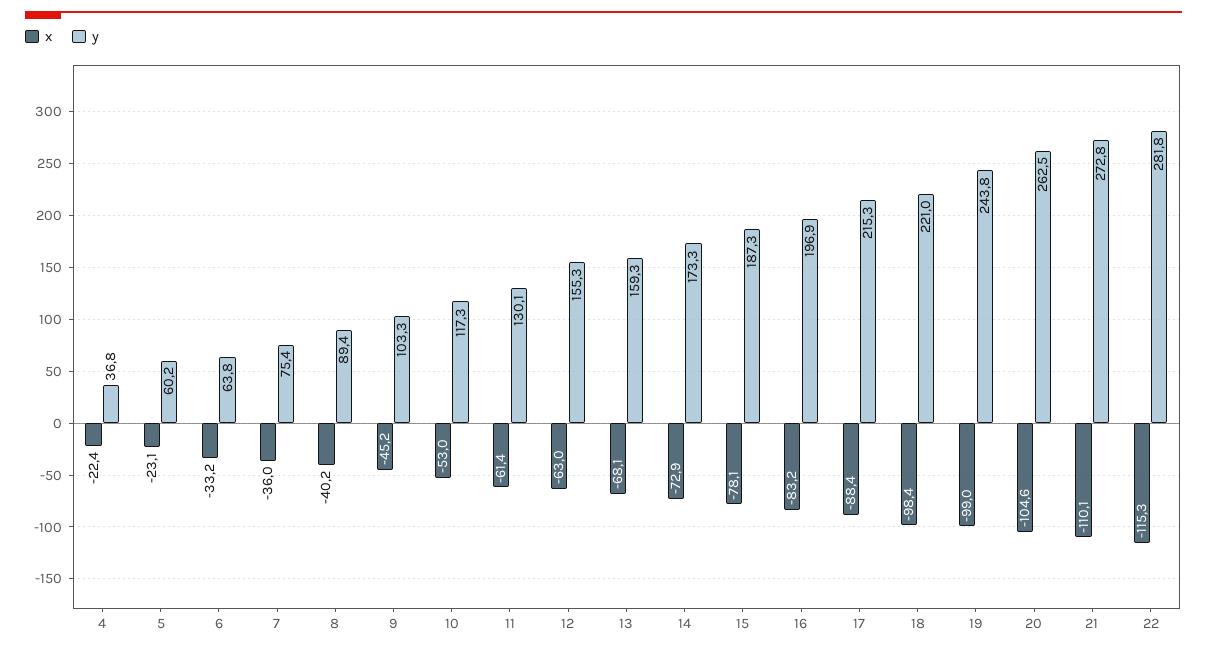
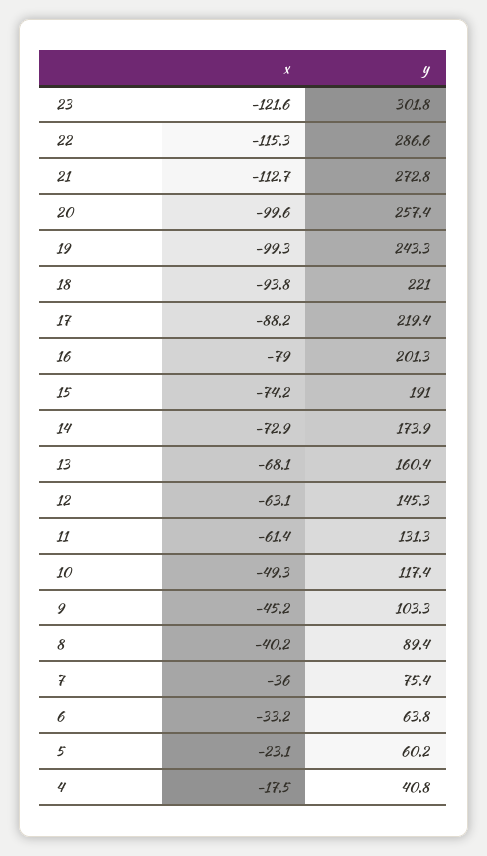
x, 4: -22.4 -> -17.5
y, 4: 36.8 -> 40.8
x, 10: -53 -> -49.3
y, 10: 117.3 -> 117.4
y, 11: 130.1 -> 131.3
x, 12: -63 -> -63.1
y, 12: 155.3 -> 145.3
y, 13: 159.3 -> 160.4
y, 14: 173.3 -> 173.9
x, 15: -78.1 -> -74.2
y, 15: 187.3 -> 191
x, 16: -83.2 -> -79
y, 16: 196.9 -> 201.3
x, 17: -88.4 -> -88.2
y, 17: 215.3 -> 219.4
x, 18: -98.4 -> -93.8
x, 19: -99 -> -99.3
y, 19: 243.8 -> 243.3
x, 20: -104.6 -> -99.6
y, 20: 262.5 -> 257.4
x, 21: -110.1 -> -112.7
y, 22: 281.8 -> 286.6
x, 23: none -> -121.6
y, 23: none -> 301.8

